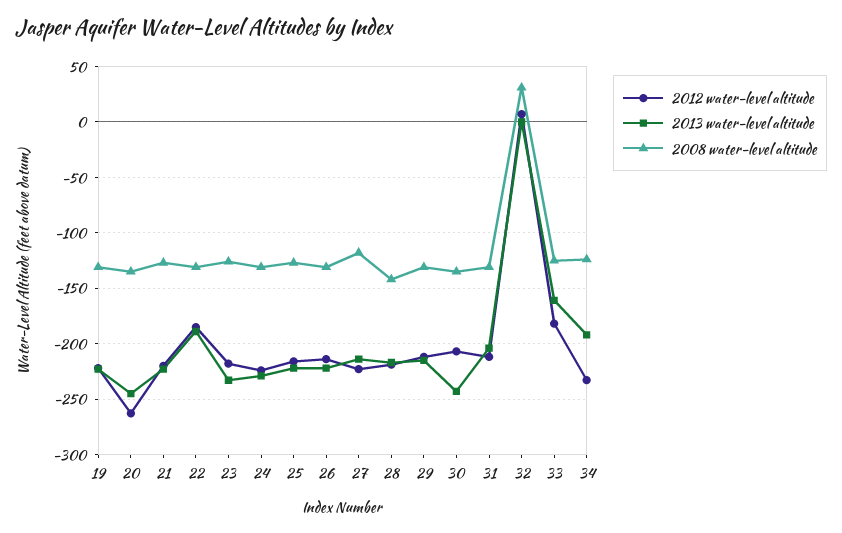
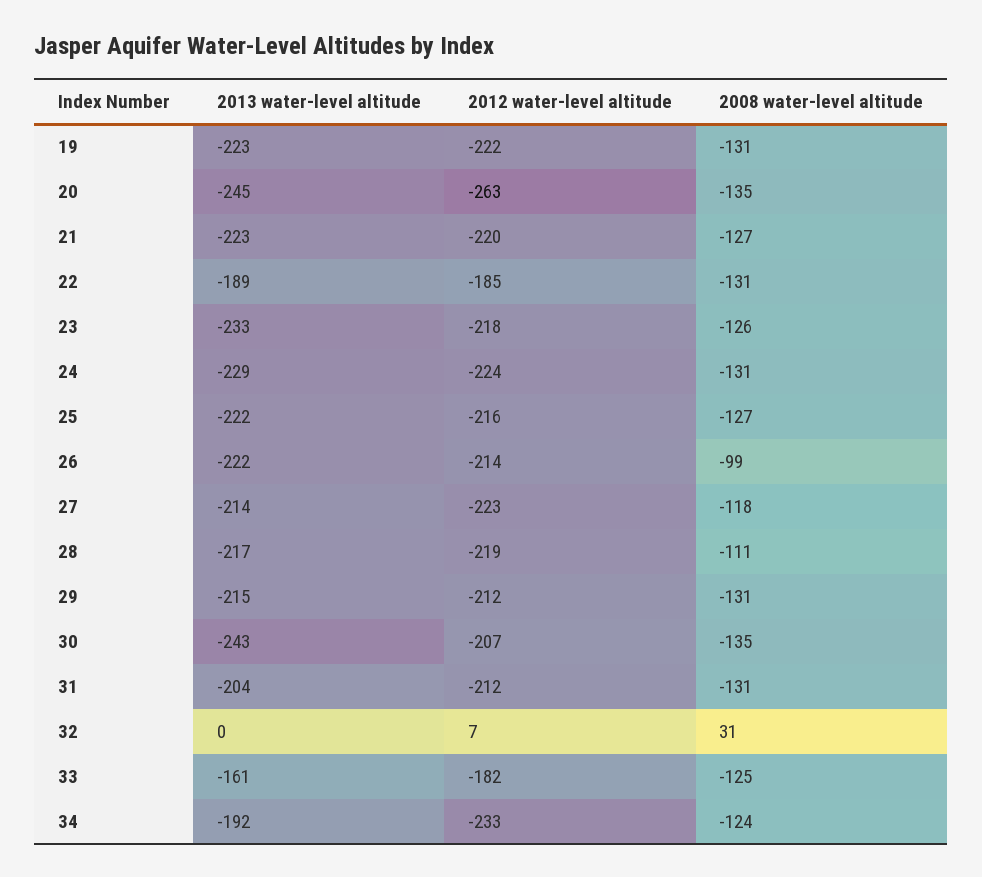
2008 water-level altitude, 26: -130 -> -99
2008 water-level altitude, 28: -140 -> -111

